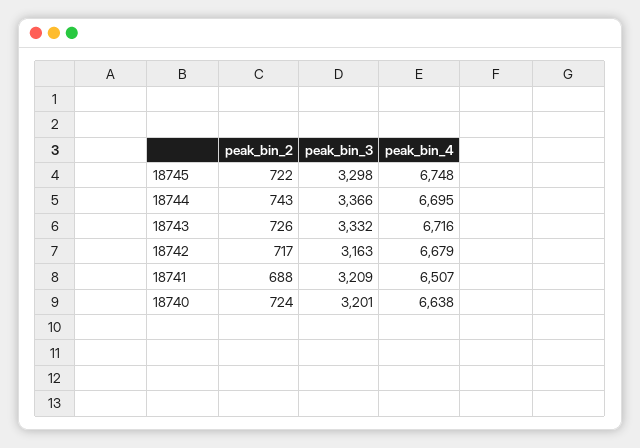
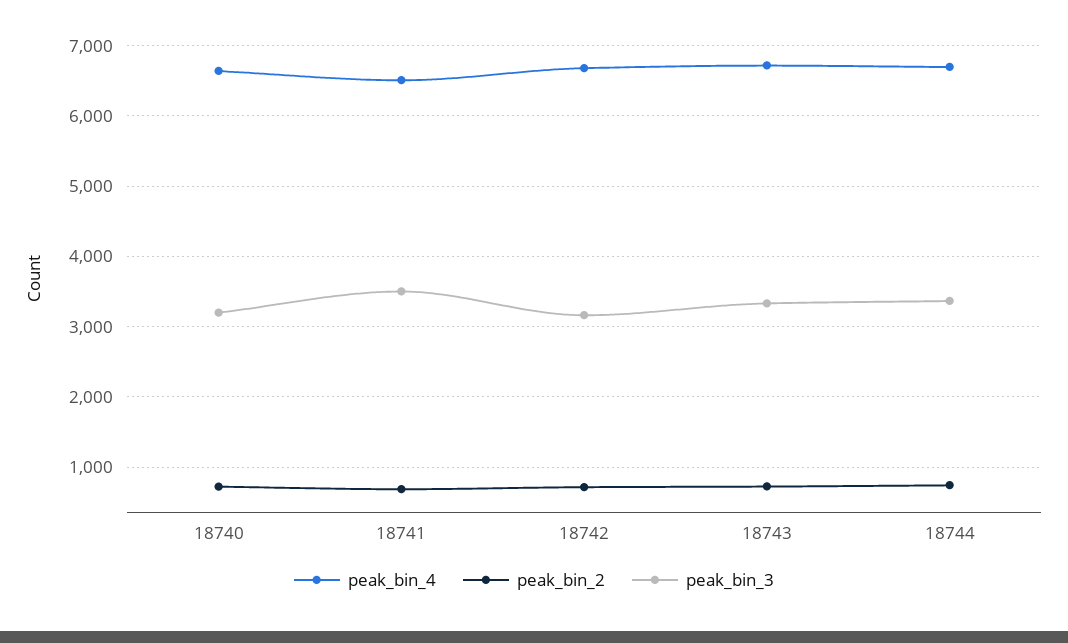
peak_bin_2, 18745: 722 -> none
peak_bin_3, 18745: 3298 -> none
peak_bin_4, 18745: 6748 -> none
peak_bin_3, 18741: 3209 -> 3500

